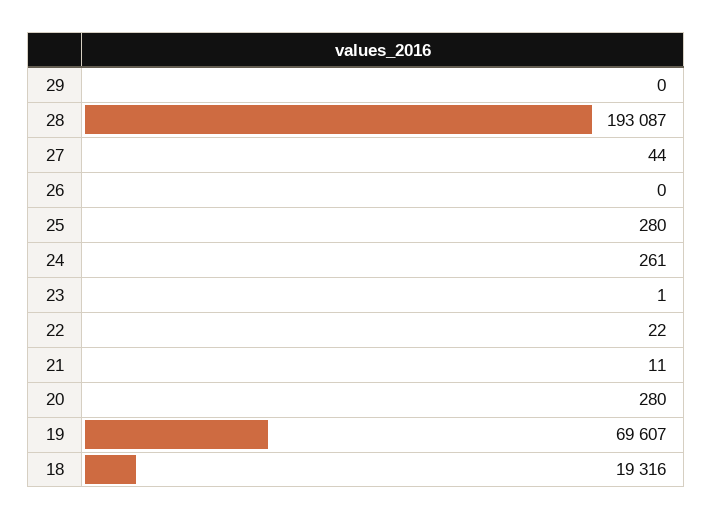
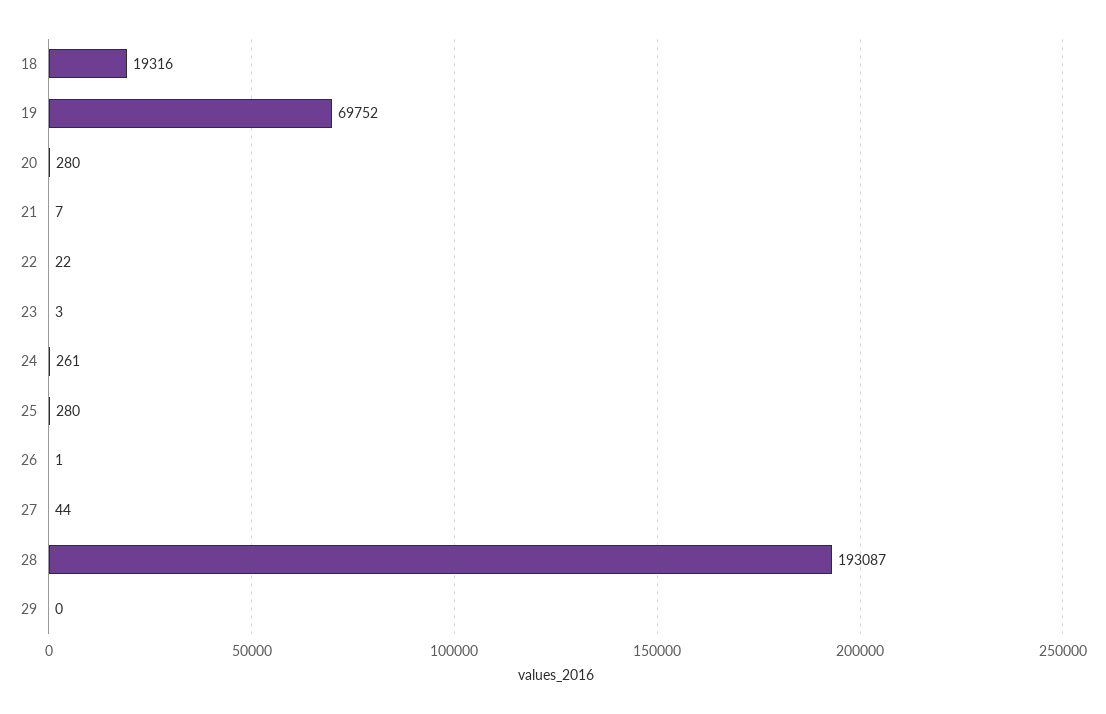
26: 0 -> 1
23: 1 -> 3
21: 11 -> 7
19: 69607 -> 69752

